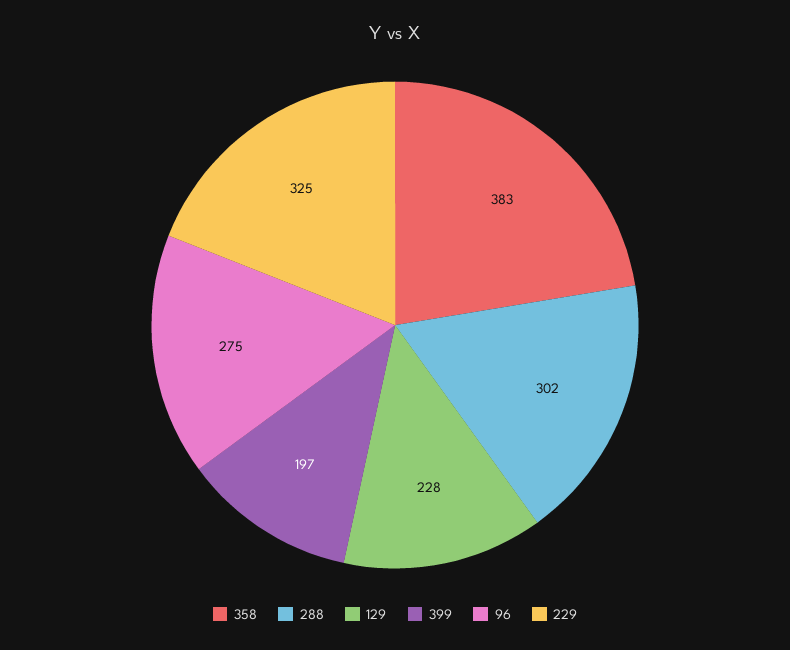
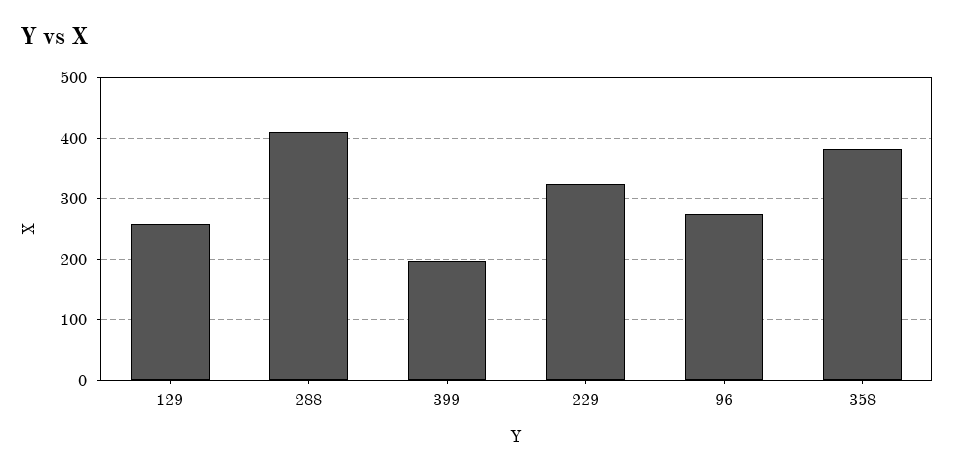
288: 302 -> 410
129: 228 -> 260

